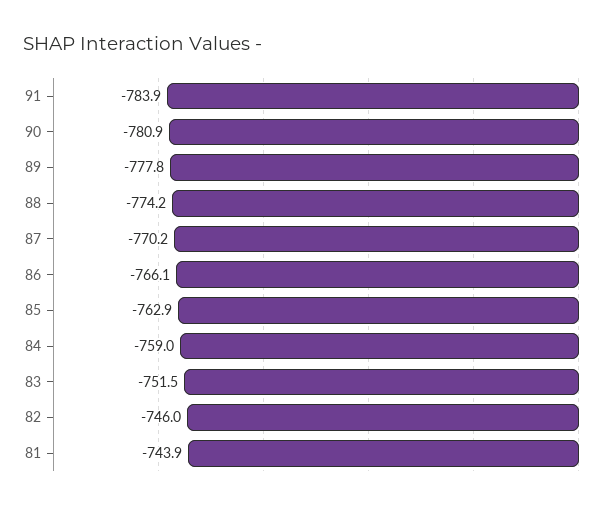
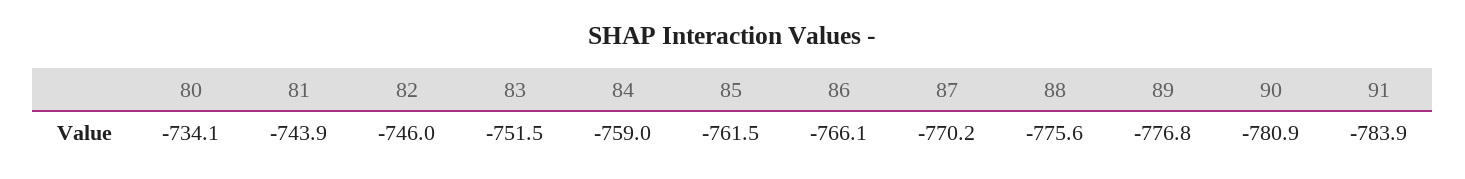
89: -777.8 -> -776.8
88: -774.2 -> -775.6
85: -762.9 -> -761.5
80: none -> -734.1

